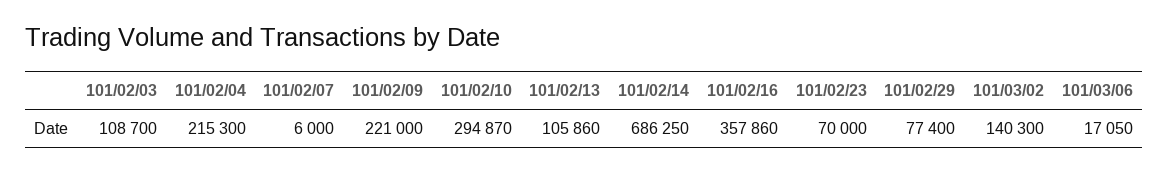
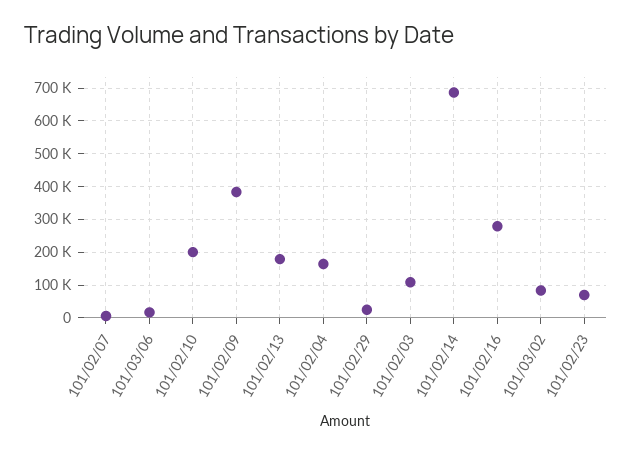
101/02/04: 215300 -> 160000
101/02/09: 221000 -> 380000
101/02/10: 294870 -> 200000
101/02/13: 105860 -> 180000
101/02/16: 357860 -> 280000
101/02/29: 77400 -> 20000
101/03/02: 140300 -> 80000

